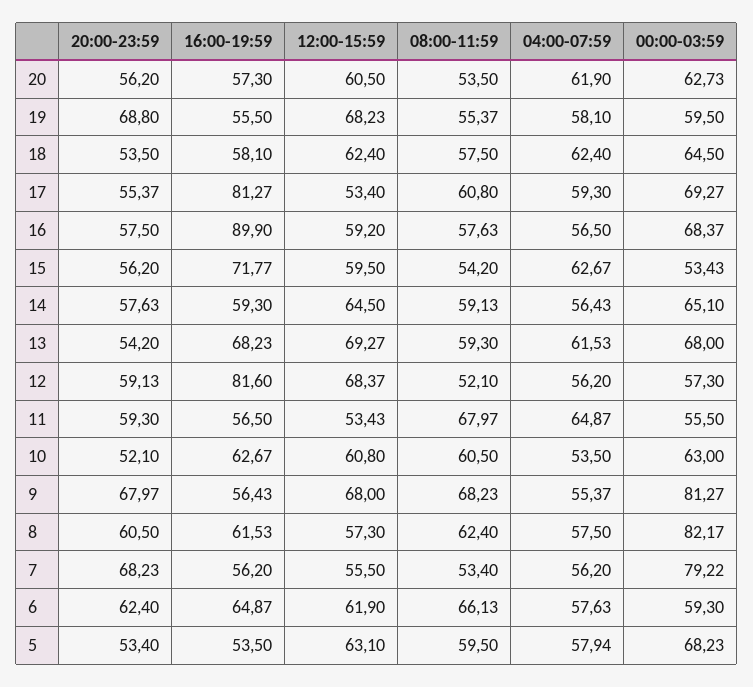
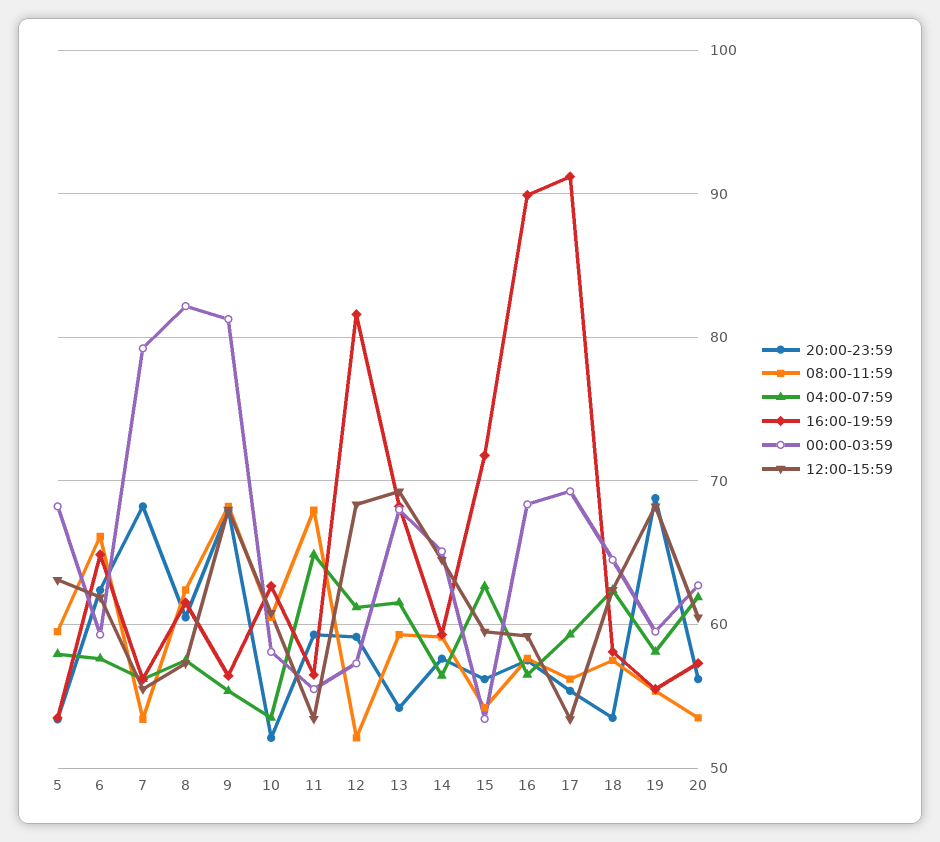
16:00-19:59, 17: 81.27 -> 91
08:00-11:59, 17: 60.8 -> 56
04:00-07:59, 12: 56.2 -> 61
00:00-03:59, 10: 63 -> 58

